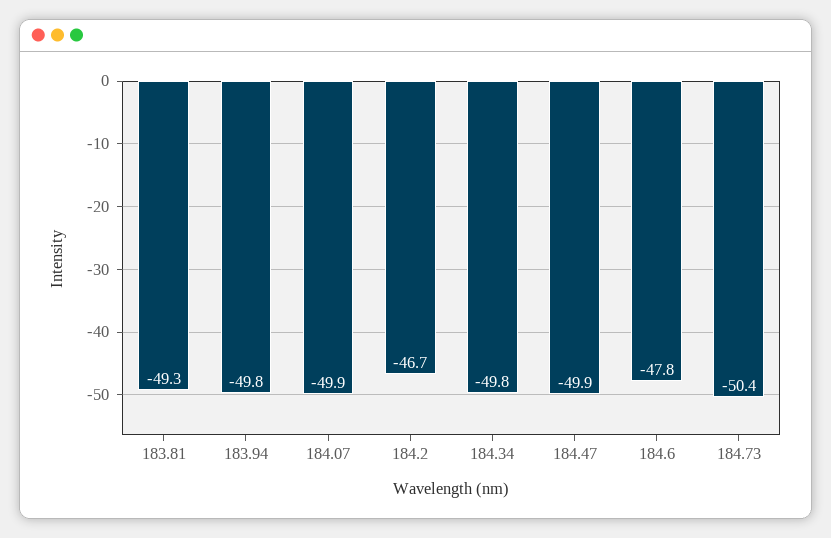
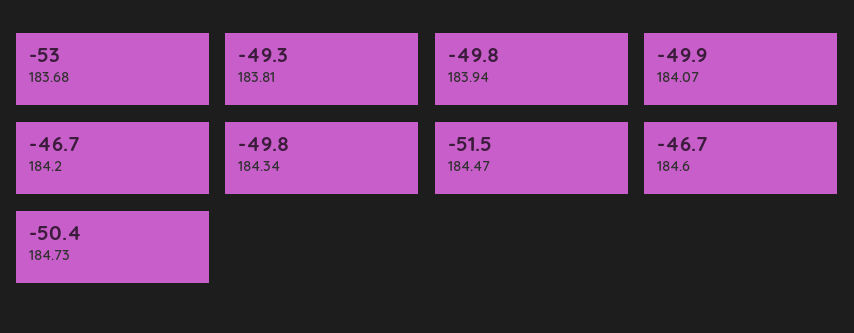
184.47: -49.9 -> -51.5
184.6: -47.8 -> -46.7
183.68: none -> -53

